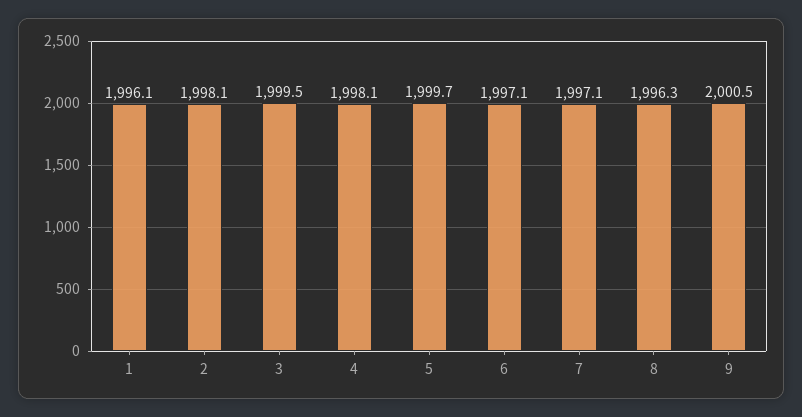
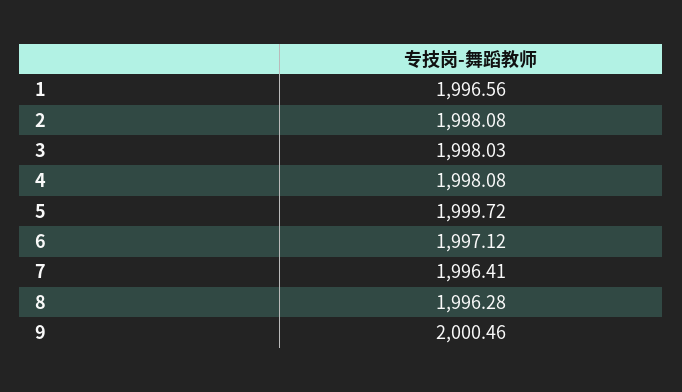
1: 1996.1 -> 1996.56
3: 1999.5 -> 1998.03
7: 1997.1 -> 1996.41

